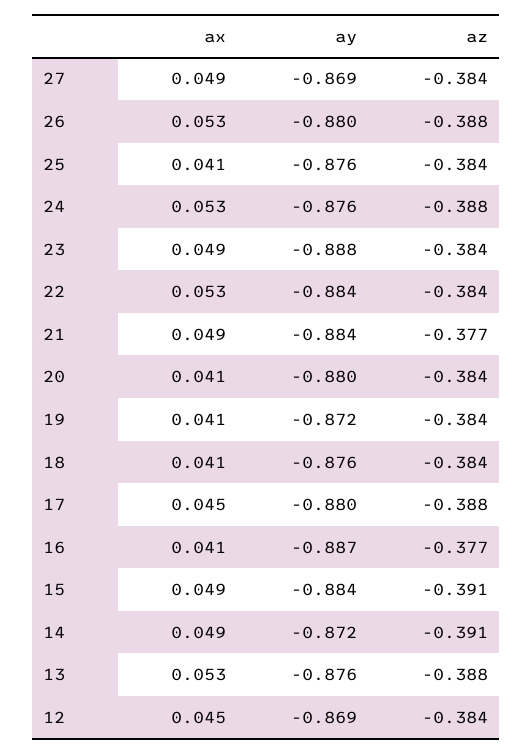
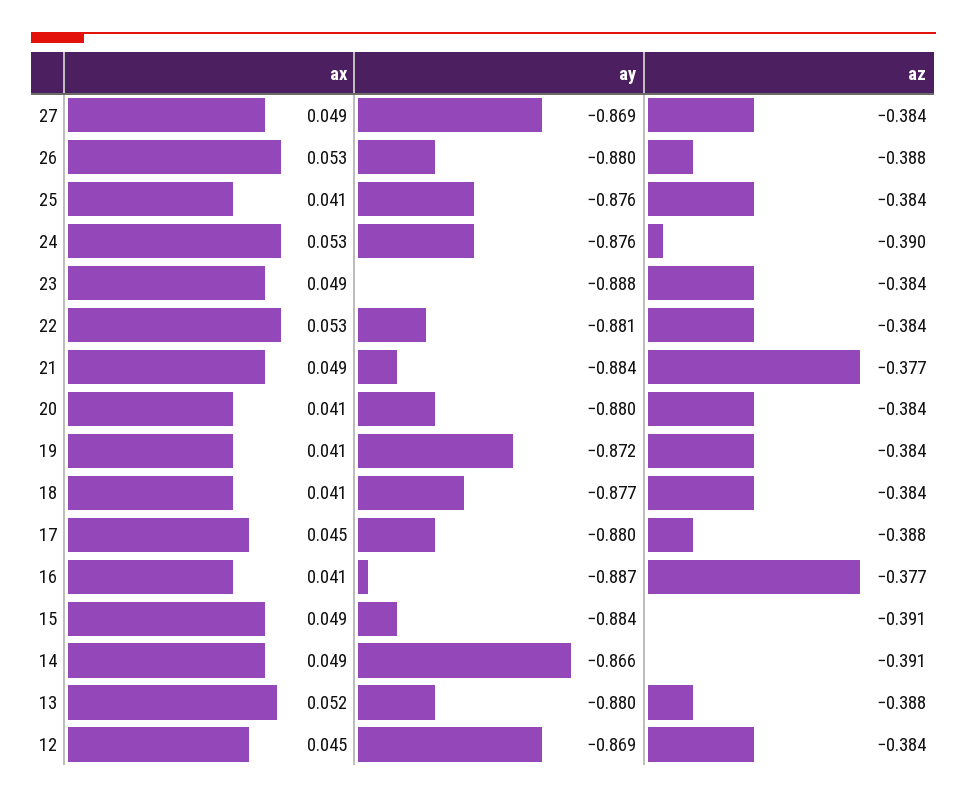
az, 24: -0.388 -> -0.39
ay, 22: -0.884 -> -0.881
ay, 18: -0.876 -> -0.877
ay, 14: -0.872 -> -0.866
ax, 13: 0.053 -> 0.052
ay, 13: -0.876 -> -0.88

